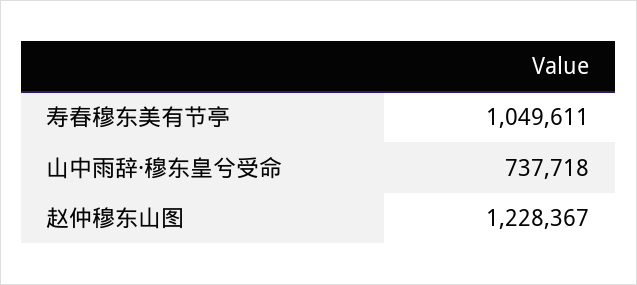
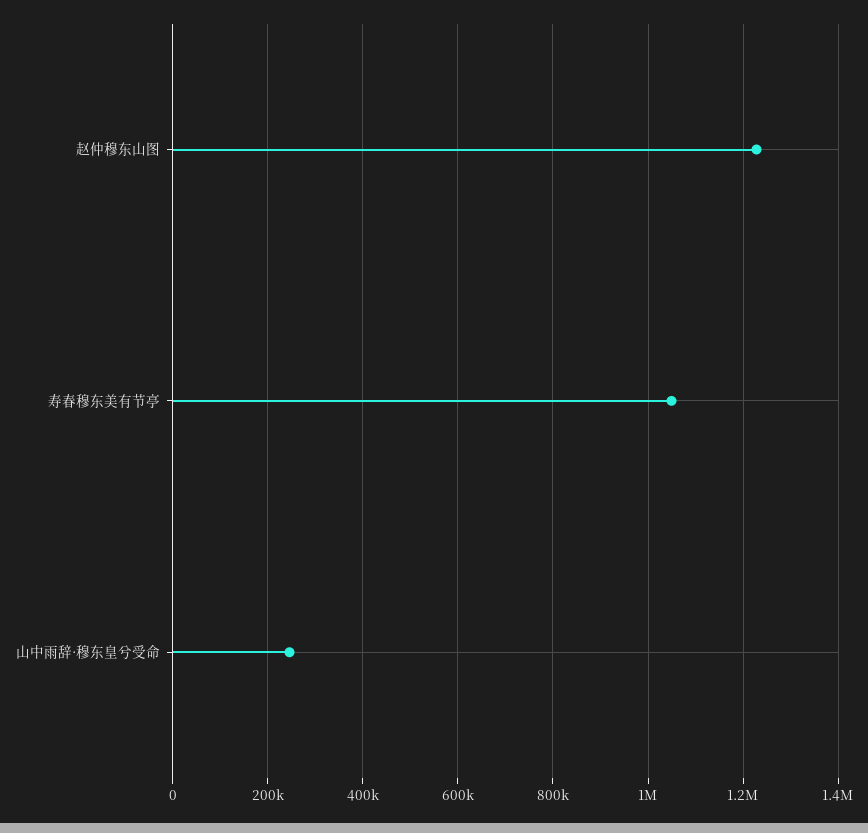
山中雨辞·穆东皇兮受命: 737718 -> 240000

